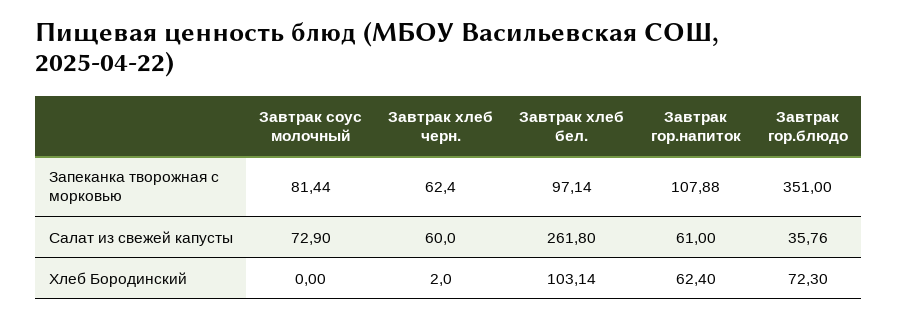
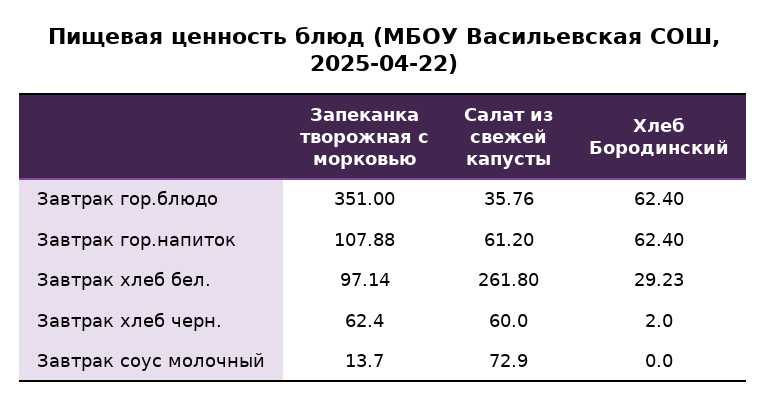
Завтрак соус молочный, Запеканка творожная с морковью: 81.44 -> 13.7
Завтрак гор.напиток, Салат из свежей капусты: 61 -> 61.2
Завтрак хлеб бел., Хлеб Бородинский: 103.14 -> 29.23
Завтрак гор.блюдо, Хлеб Бородинский: 72.3 -> 62.4

